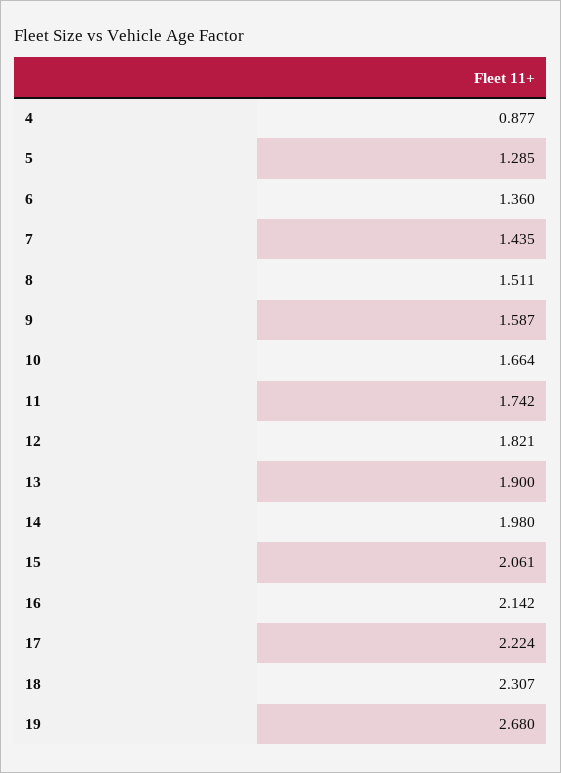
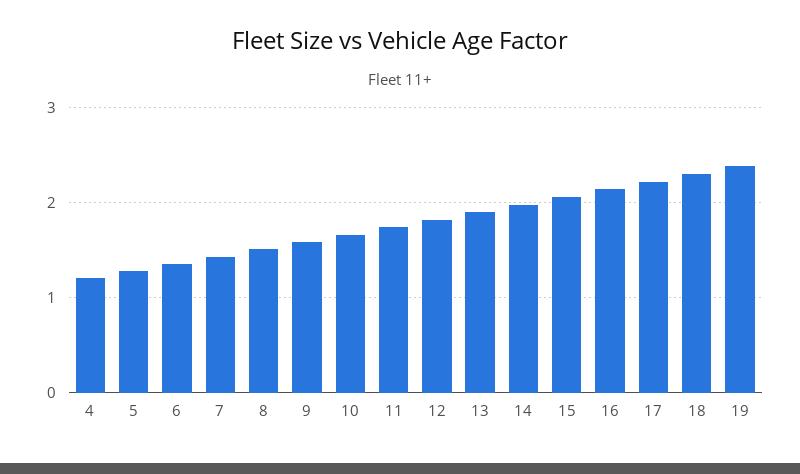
4: 0.877 -> 1.2
19: 2.68 -> 2.4

